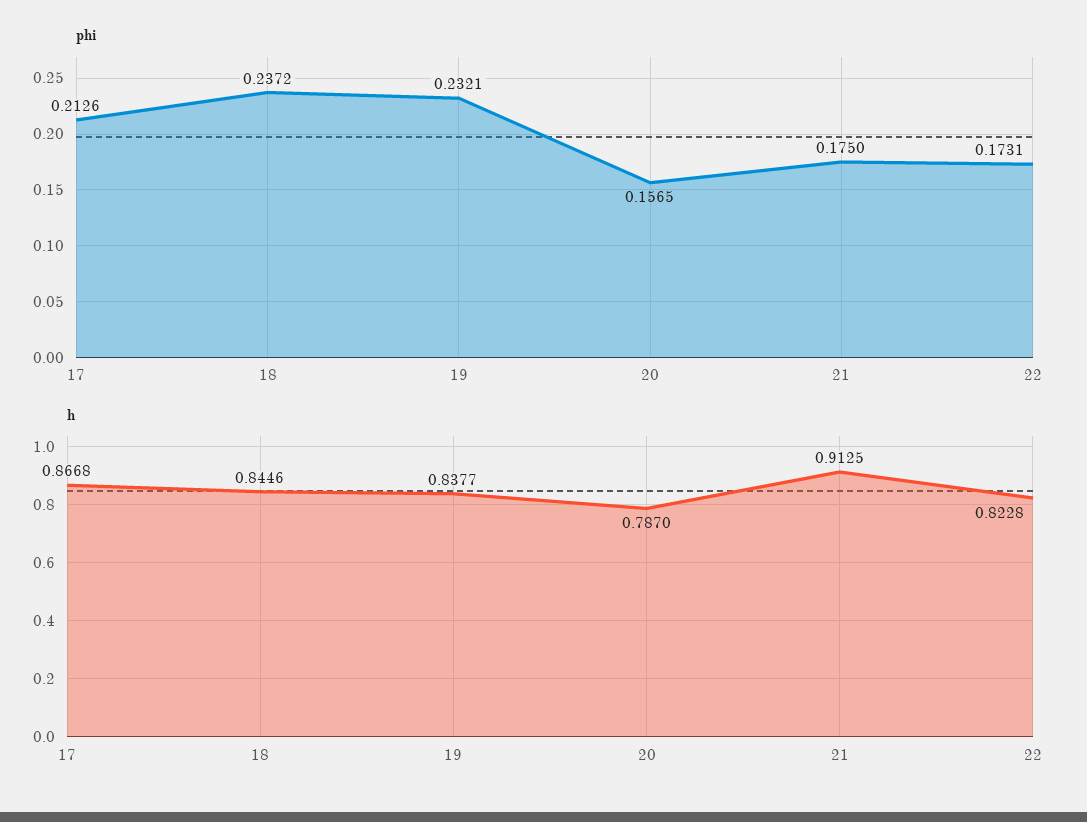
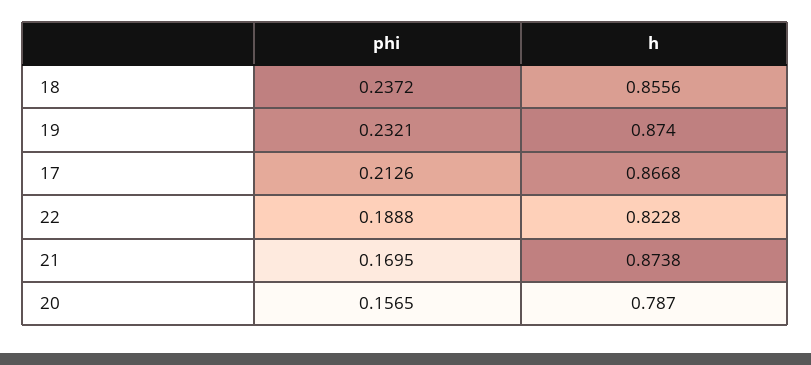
phi, 21: 0.175 -> 0.1695
phi, 22: 0.1731 -> 0.1888
h, 18: 0.8446 -> 0.8556
h, 19: 0.8377 -> 0.874
h, 21: 0.9125 -> 0.8738

